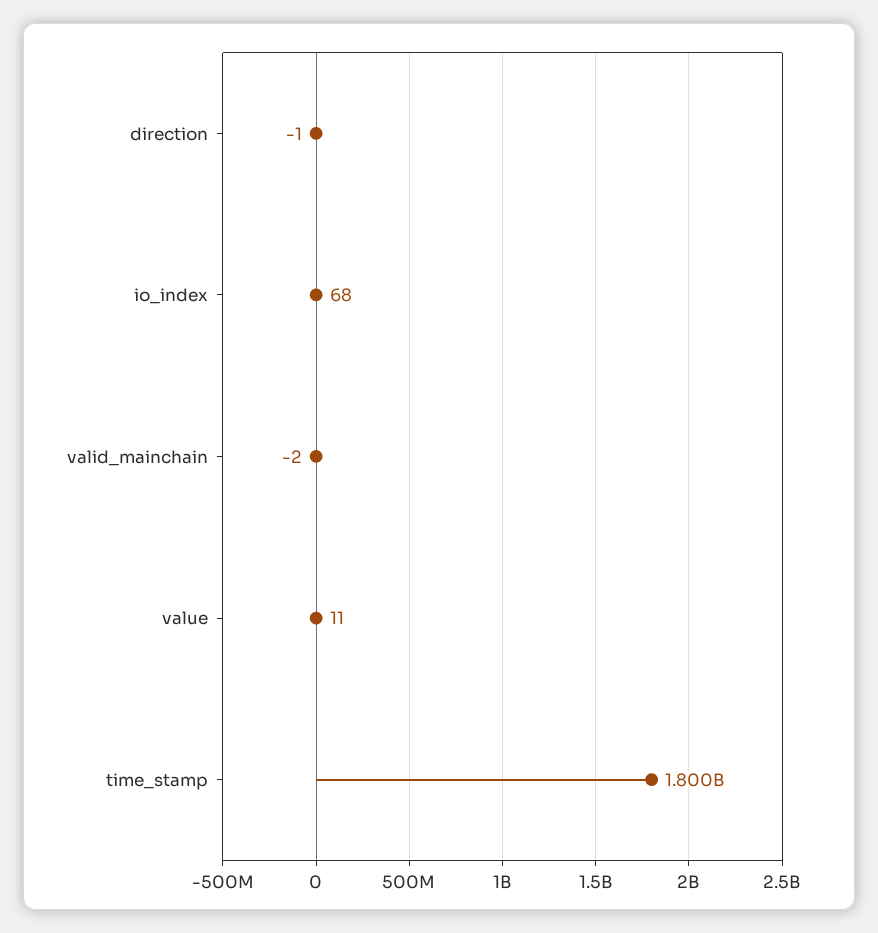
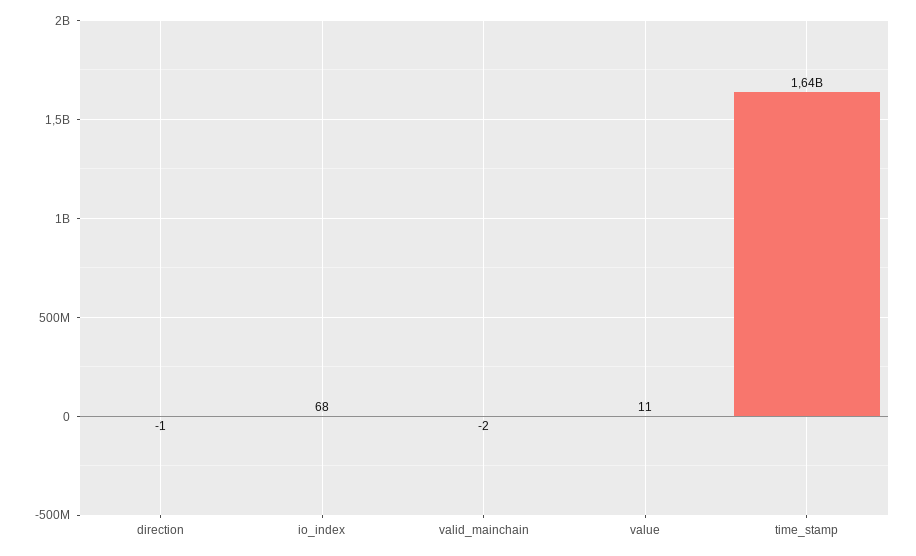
time_stamp: 1800000000 -> 1640000000

